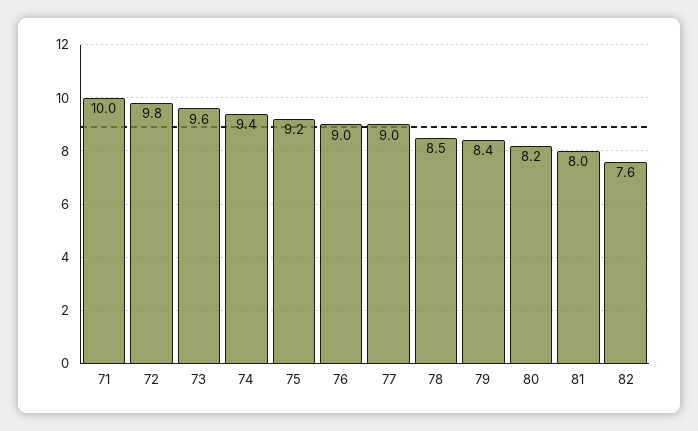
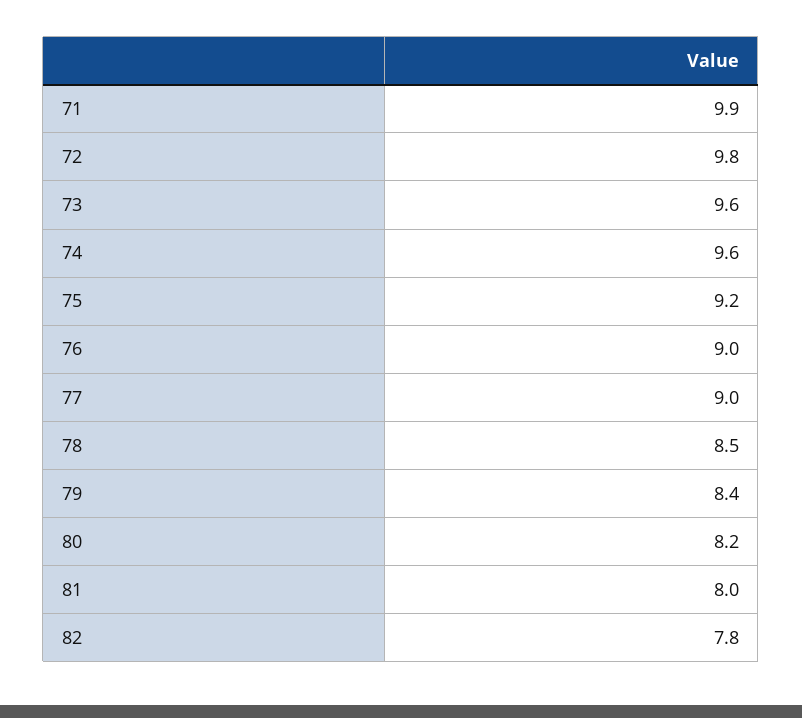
71: 10 -> 9.9
74: 9.4 -> 9.6
82: 7.6 -> 7.8

